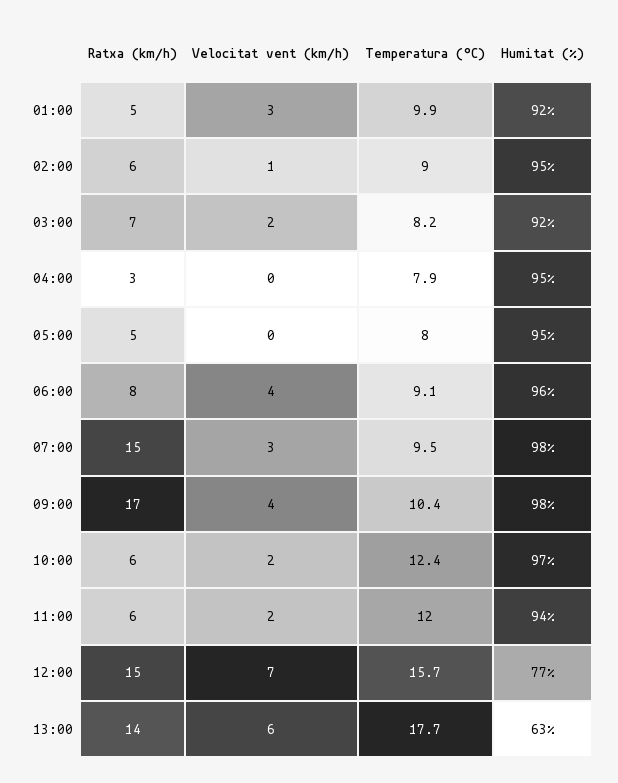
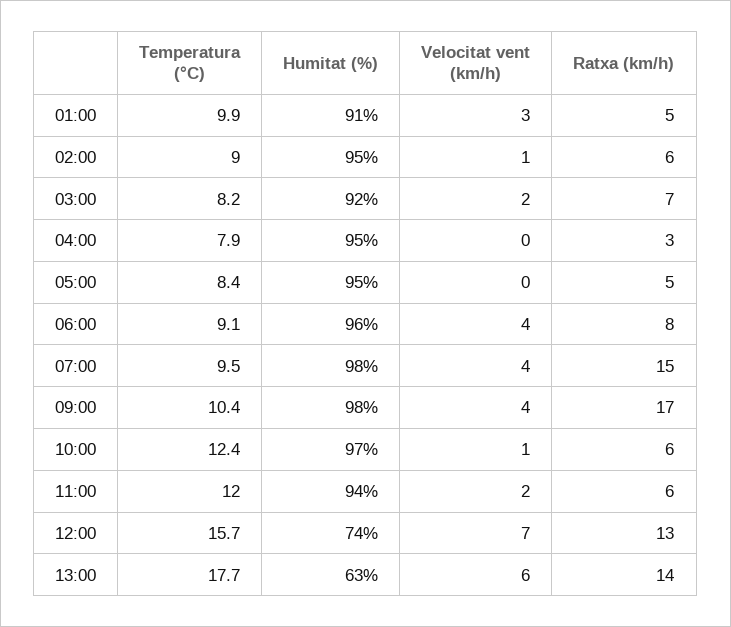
Humitat (%), 01:00: 92 -> 91
Temperatura (°C), 05:00: 8 -> 8.4
Velocitat vent (km/h), 07:00: 3 -> 4
Velocitat vent (km/h), 10:00: 2 -> 1
Ratxa (km/h), 12:00: 15 -> 13
Humitat (%), 12:00: 77 -> 74

